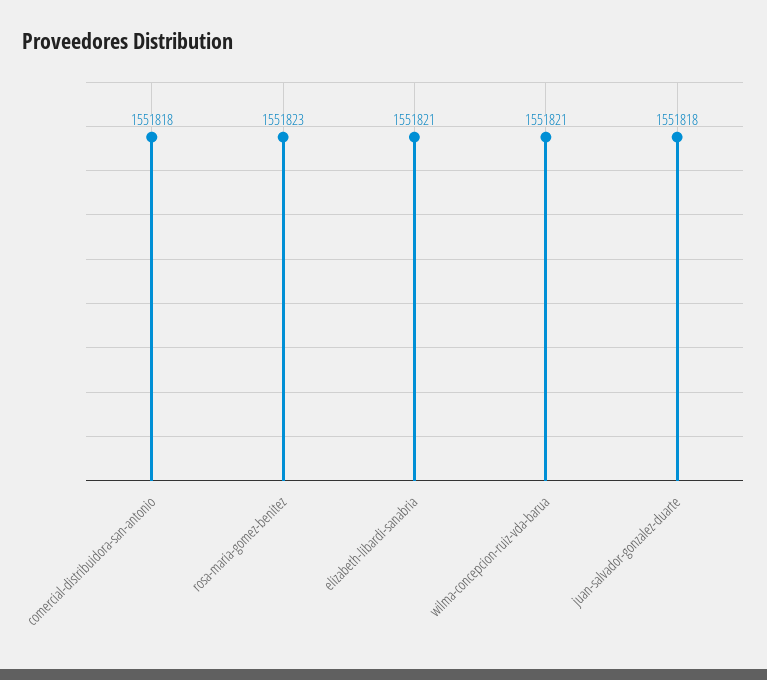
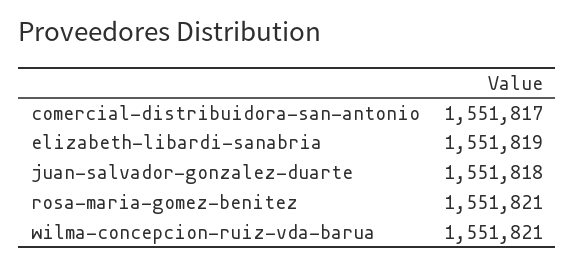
comercial-distribuidora-san-antonio: 1551818 -> 1551817
rosa-maria-gomez-benitez: 1551823 -> 1551821
elizabeth-libardi-sanabria: 1551821 -> 1551819

